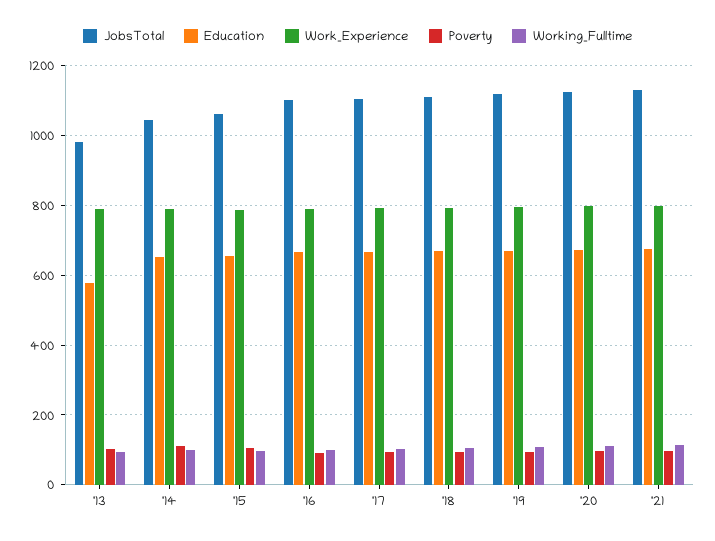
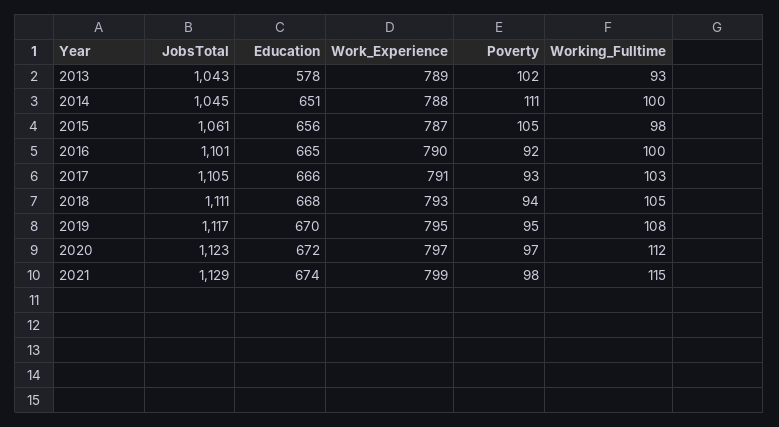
JobsTotal, '13: 980 -> 1043

